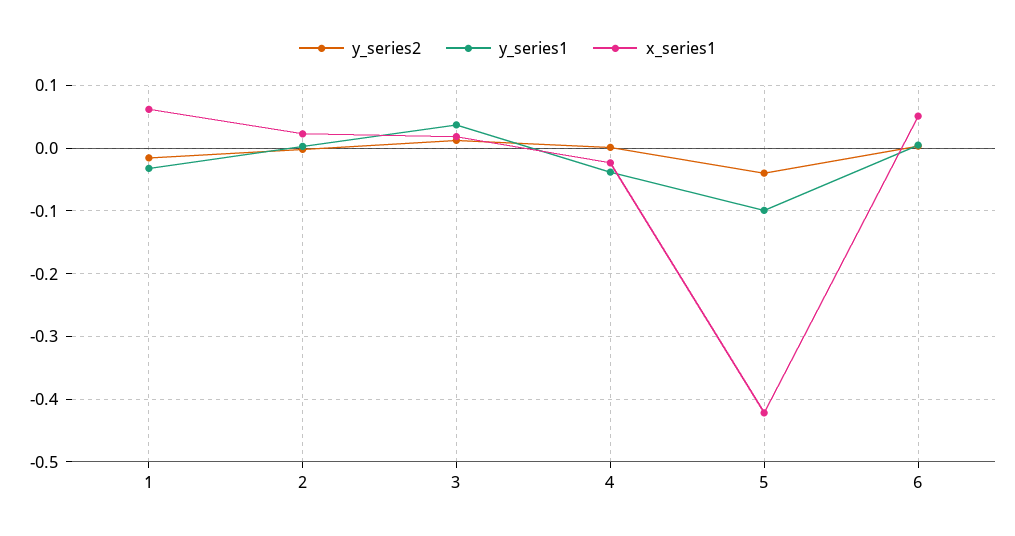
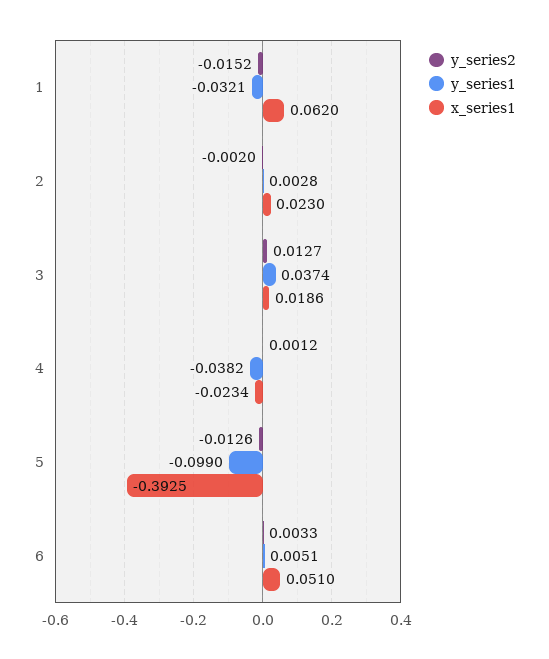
y_series2, 5: -0.04 -> -0.0126
x_series1, 5: -0.42 -> -0.3925

